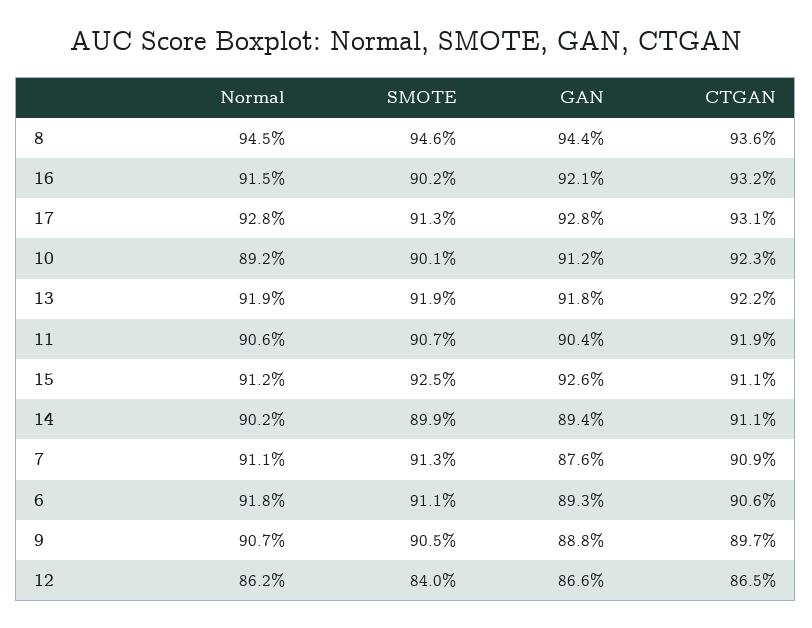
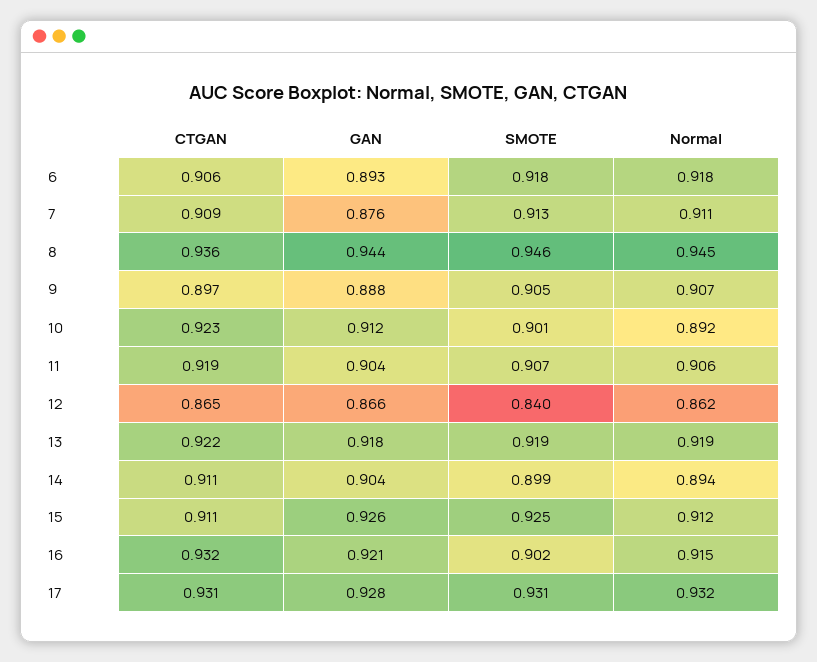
Normal, 17: 0.928 -> 0.932
SMOTE, 17: 0.913 -> 0.931
Normal, 14: 0.902 -> 0.894
GAN, 14: 0.894 -> 0.904
SMOTE, 6: 0.911 -> 0.918

